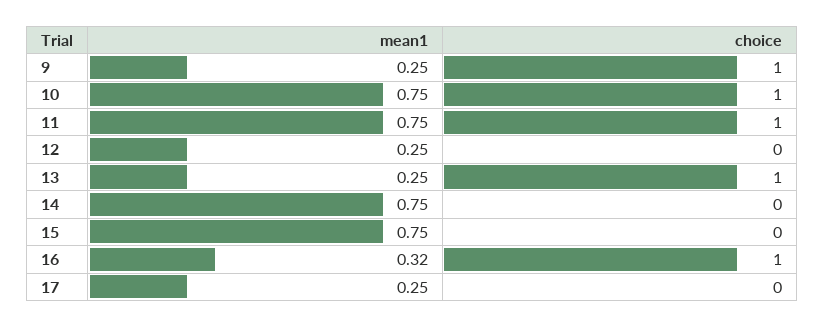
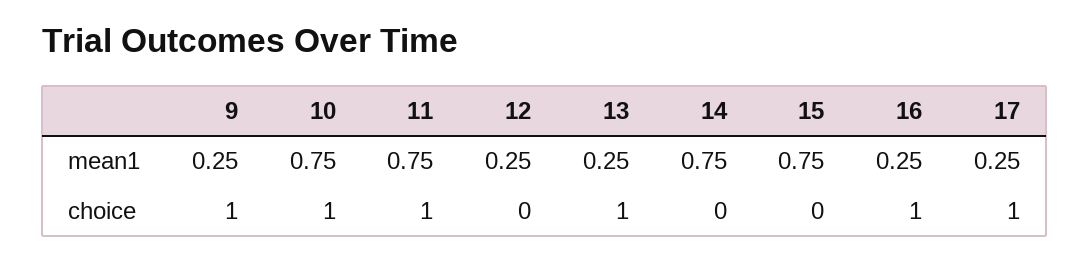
mean1, 16: 0.32 -> 0.25
choice, 17: 0 -> 1

